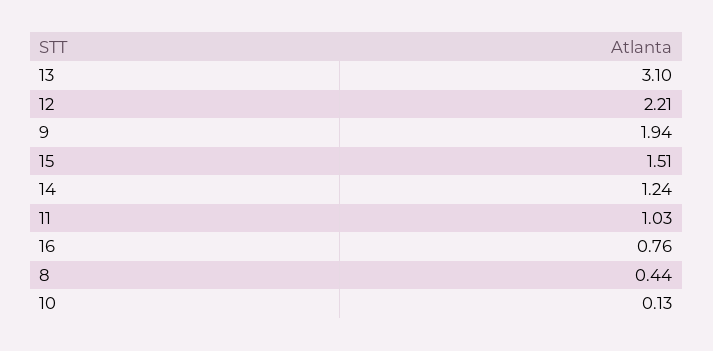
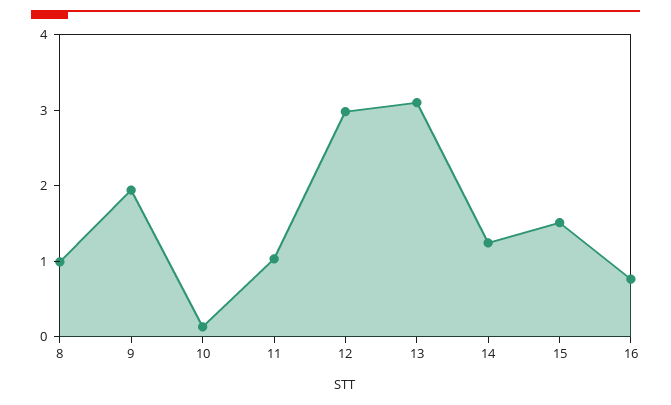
12: 2.21 -> 3
8: 0.44 -> 1

